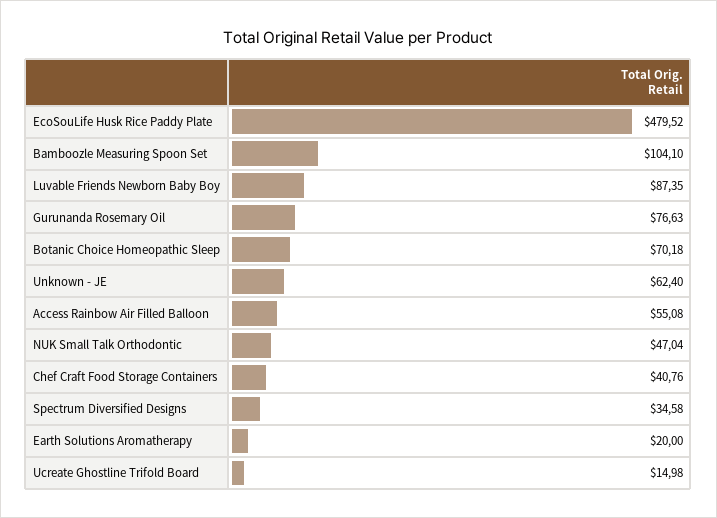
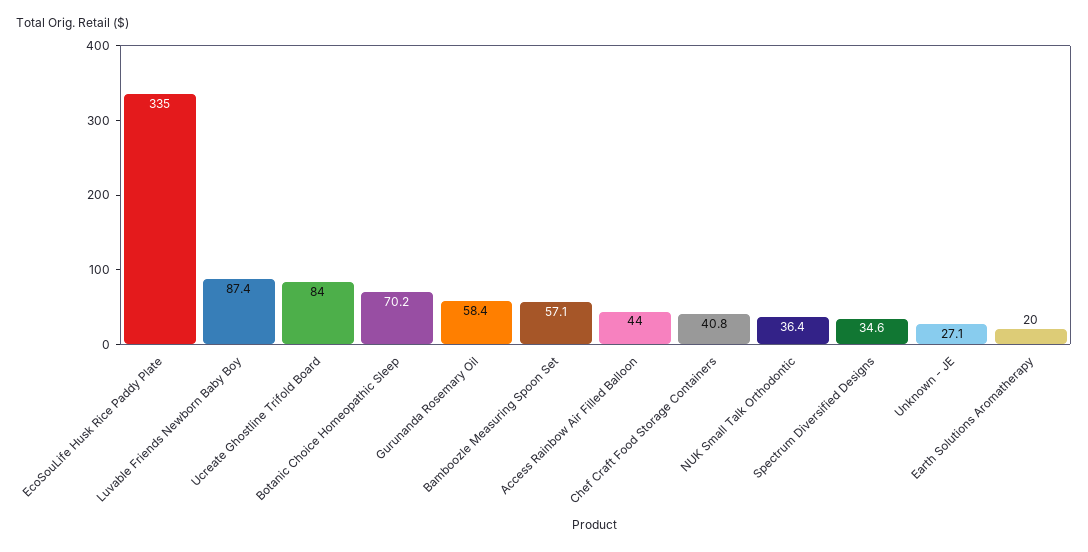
EcoSouLife Husk Rice Paddy Plate: 479.52 -> 335
Bamboozle Measuring Spoon Set: 104.1 -> 57.1
Gurunanda Rosemary Oil: 76.63 -> 58.4
Unknown - JE: 62.4 -> 27.1
Access Rainbow Air Filled Balloon: 55.08 -> 44
NUK Small Talk Orthodontic: 47.04 -> 36.4
Ucreate Ghostline Trifold Board: 14.98 -> 84

